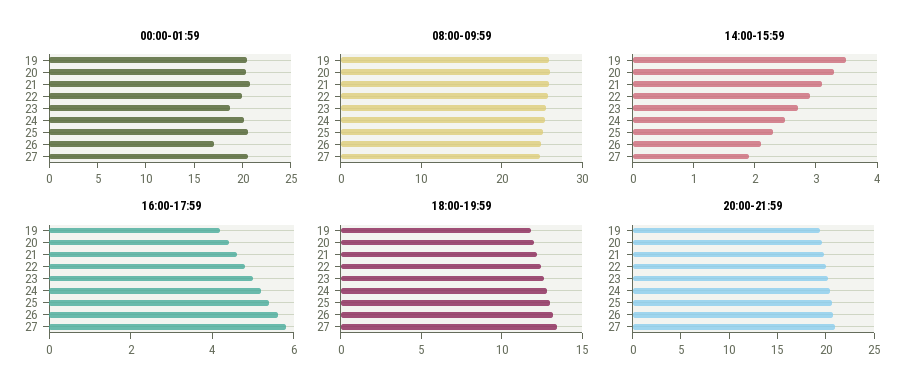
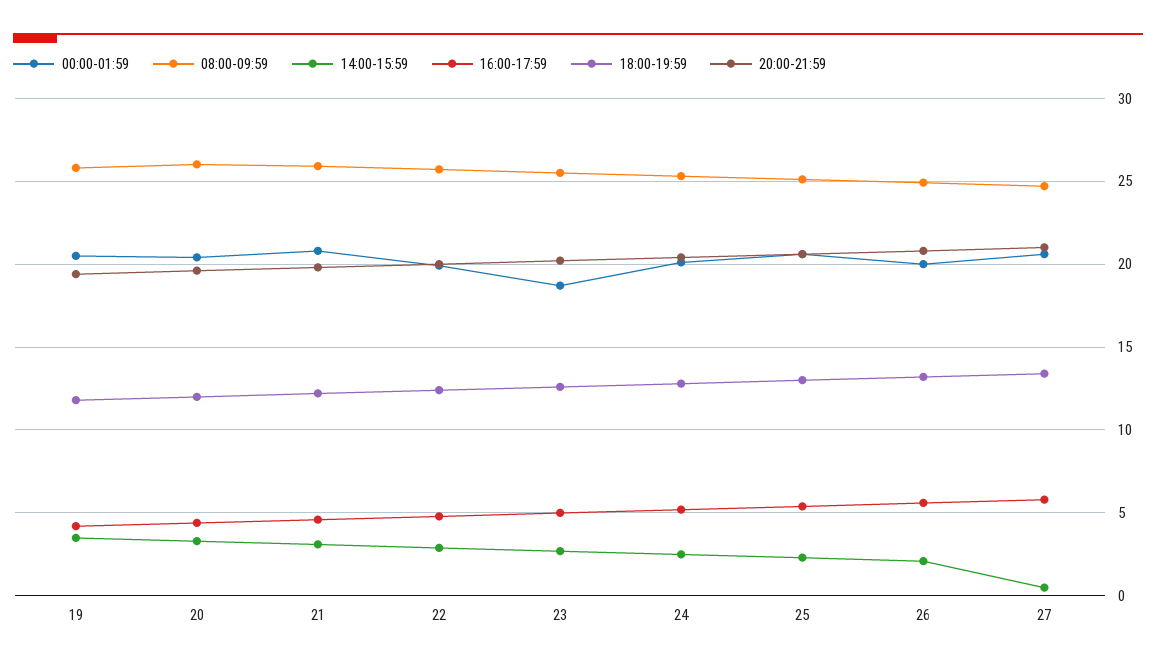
00:00-01:59, 26: 17 -> 20
14:00-15:59, 27: 2 -> 0.5

